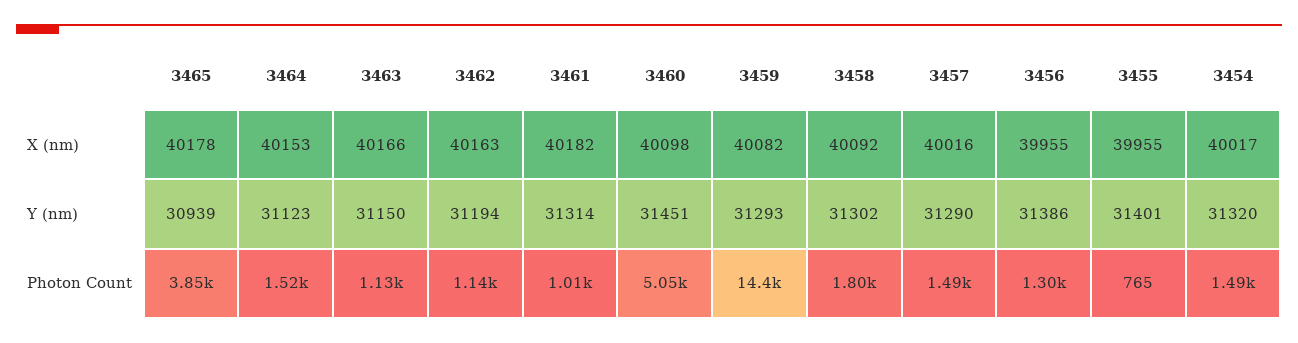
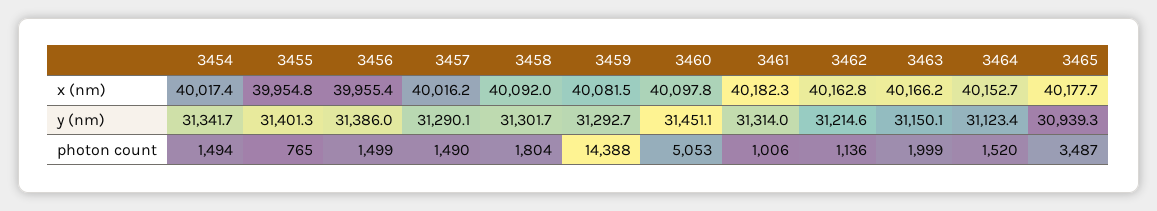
3462, Y (nm): 31194 -> 31214.6
3454, Y (nm): 31320 -> 31341.7
3465, Photon Count: 3850 -> 3487
3463, Photon Count: 1130 -> 1999
3456, Photon Count: 1300 -> 1499

